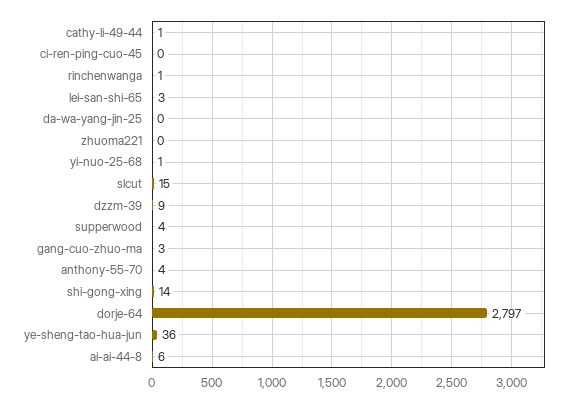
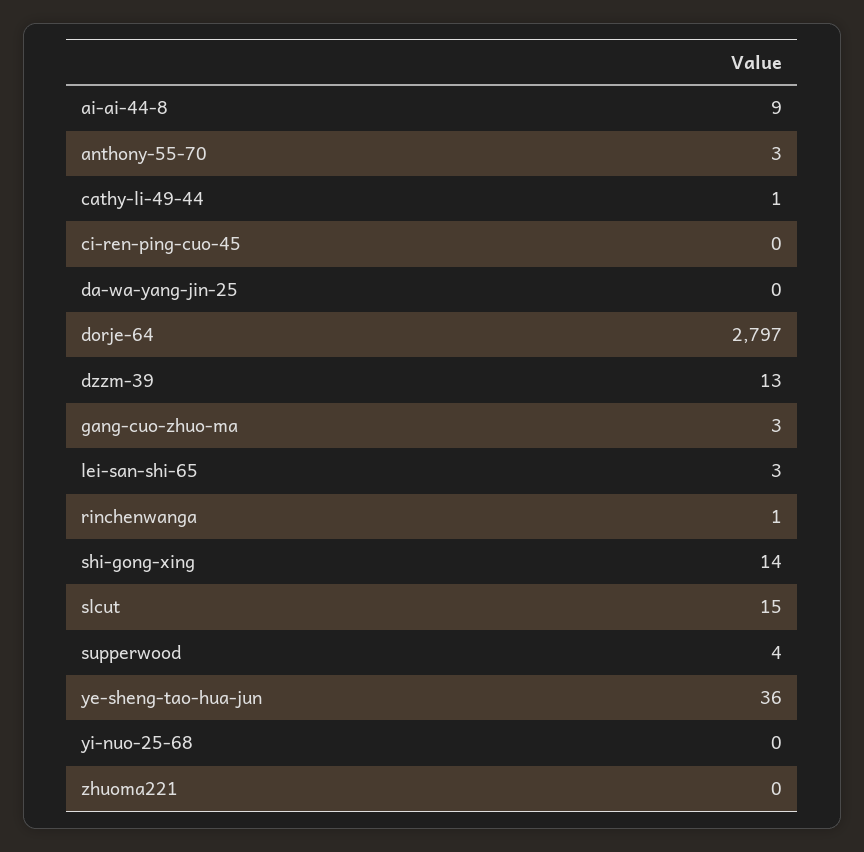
yi-nuo-25-68: 1 -> 0
dzzm-39: 9 -> 13
anthony-55-70: 4 -> 3
ai-ai-44-8: 6 -> 9

